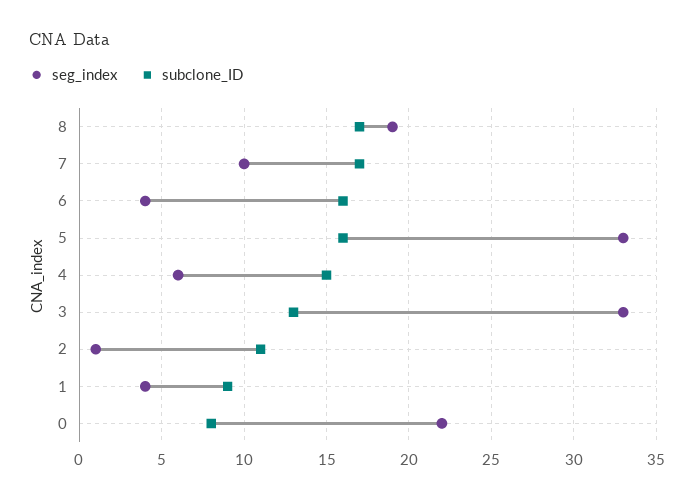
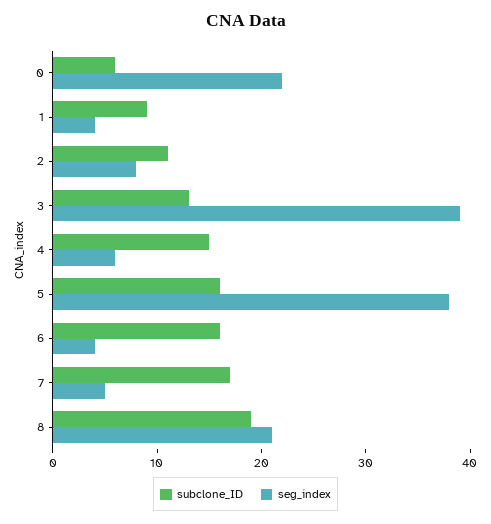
seg_index, 8: 19 -> 21
subclone_ID, 8: 17 -> 19
seg_index, 7: 10 -> 5
seg_index, 5: 33 -> 38
seg_index, 3: 33 -> 39
seg_index, 2: 1 -> 8
subclone_ID, 0: 8 -> 6

